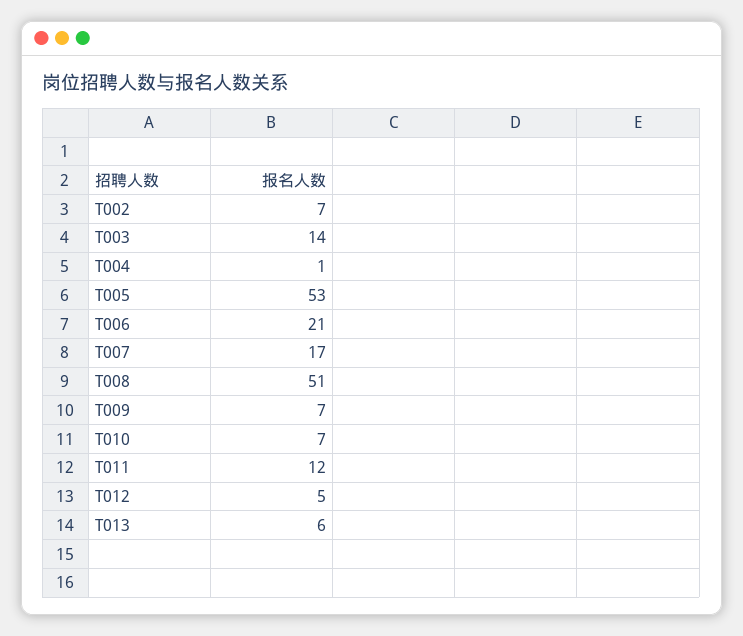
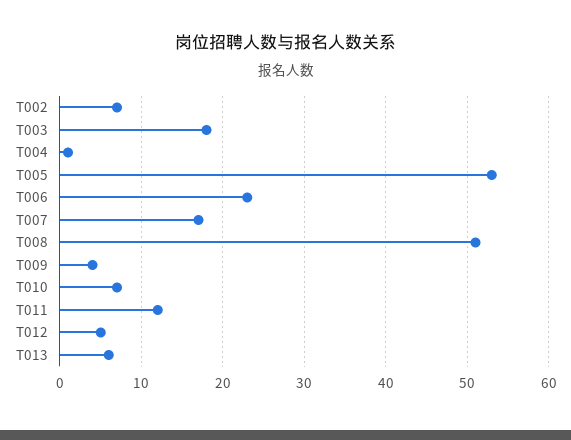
T003: 14 -> 18
T006: 21 -> 23
T009: 7 -> 4

